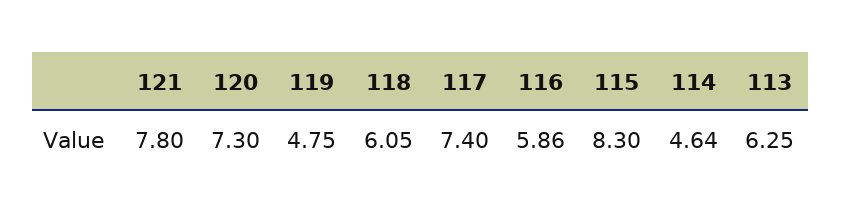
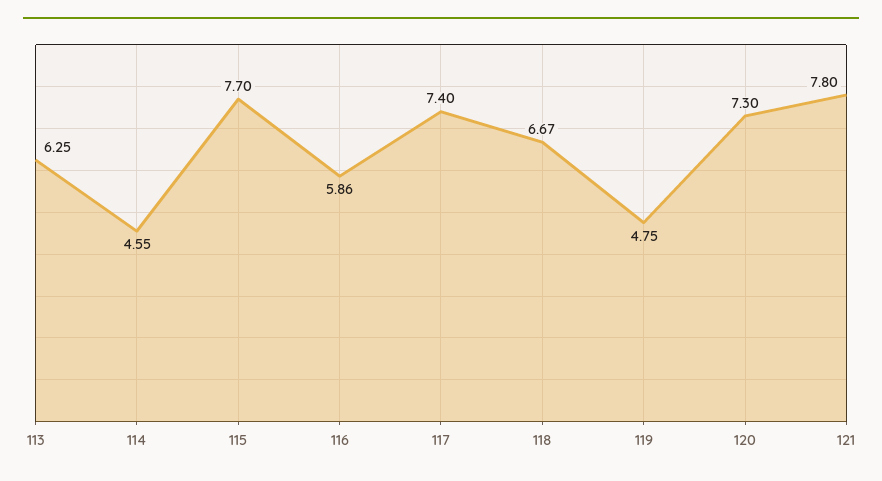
118: 6.05 -> 6.67
115: 8.3 -> 7.7
114: 4.64 -> 4.55

